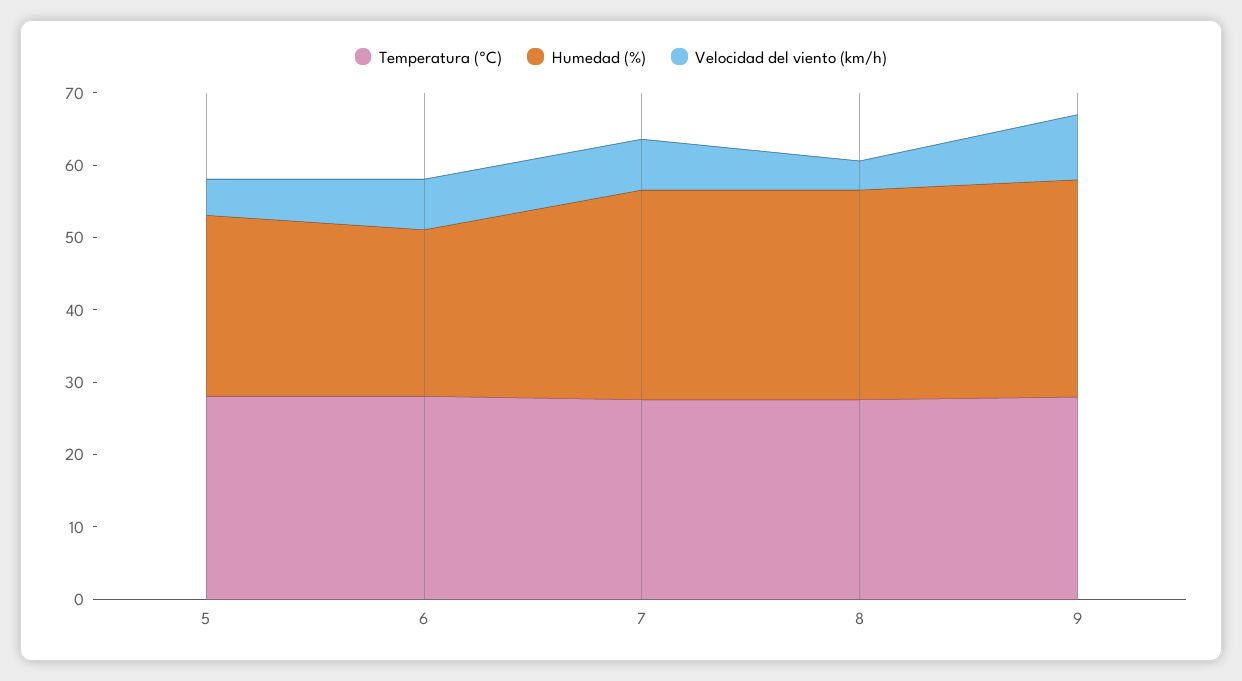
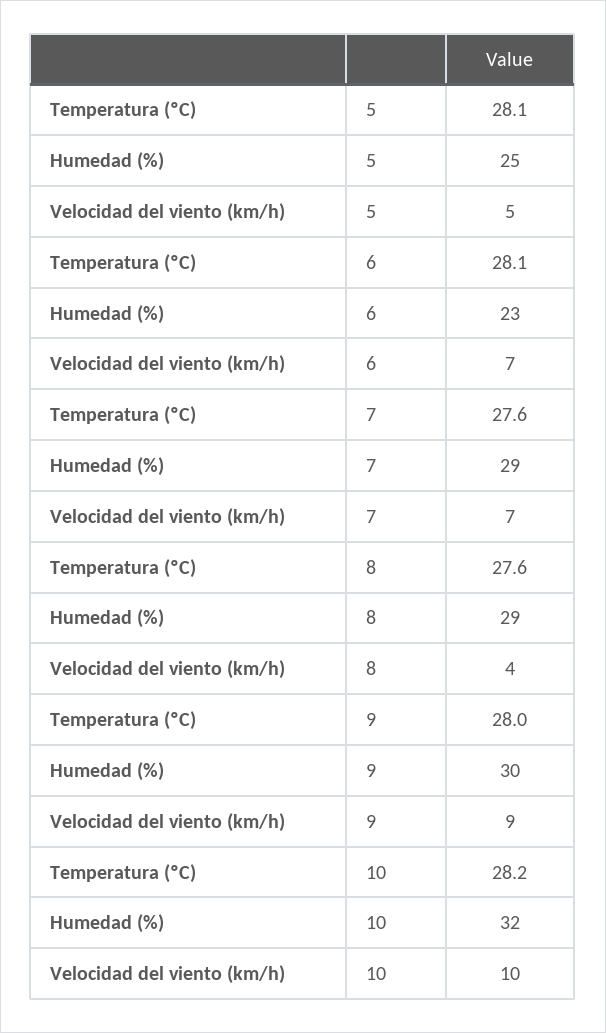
Temperatura (ºC), 10: none -> 28.2
Humedad (%), 10: none -> 32
Velocidad del viento (km/h), 10: none -> 10

